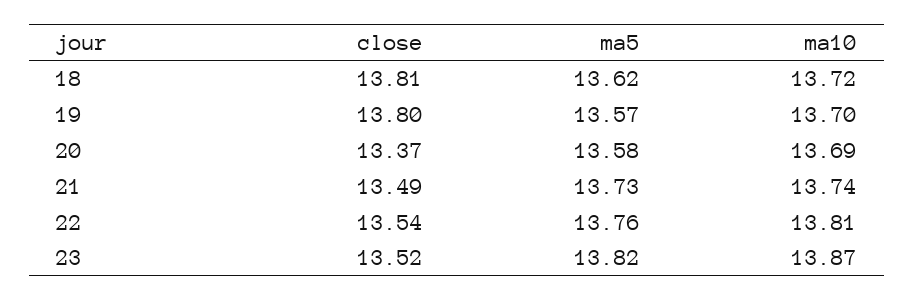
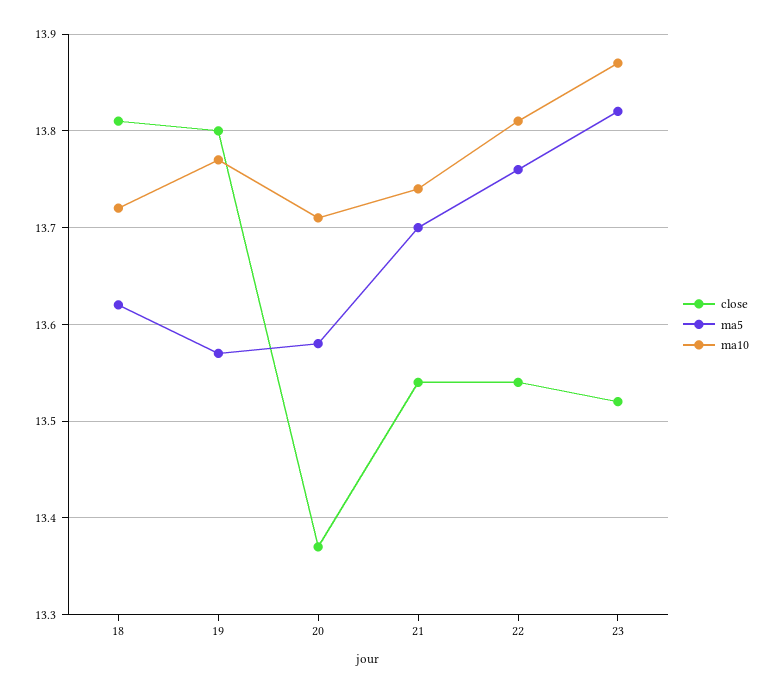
ma10, 19: 13.7 -> 13.77
ma10, 20: 13.69 -> 13.71
close, 21: 13.49 -> 13.54
ma5, 21: 13.73 -> 13.7

